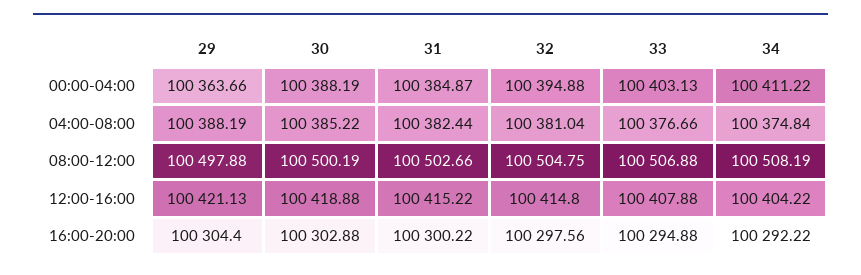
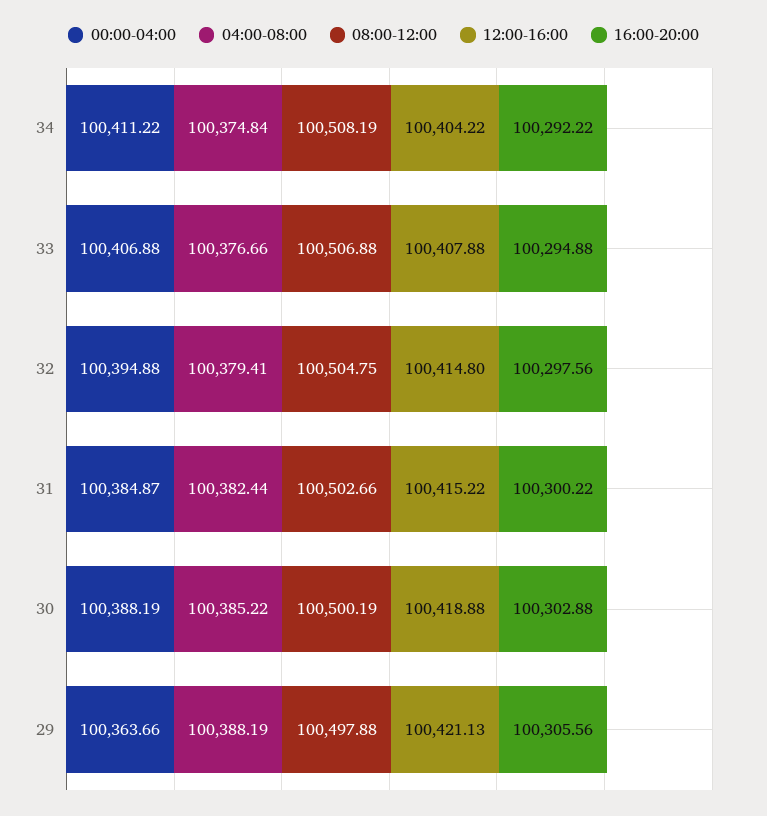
00:00-04:00, 33: 100403.13 -> 100406.88
04:00-08:00, 32: 100381.04 -> 100379.41
16:00-20:00, 29: 100304.4 -> 100305.56

